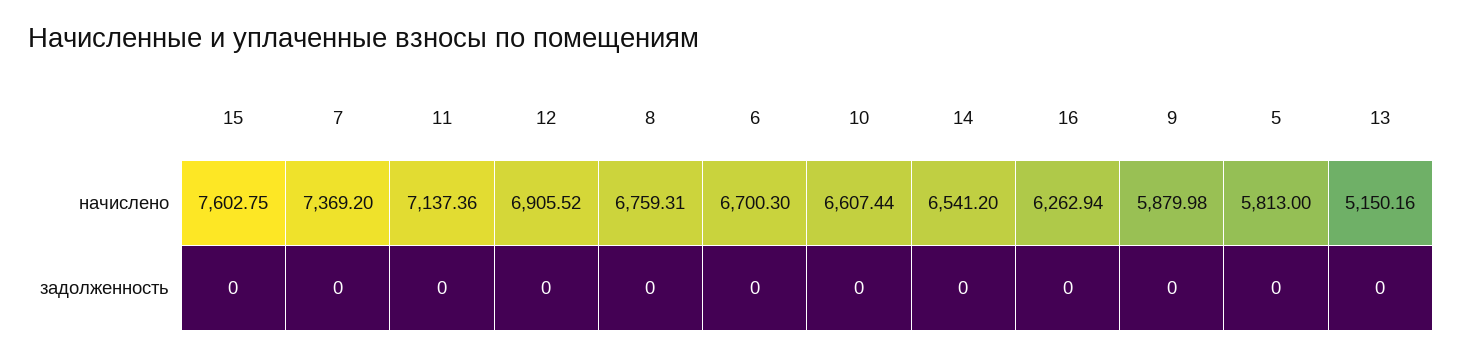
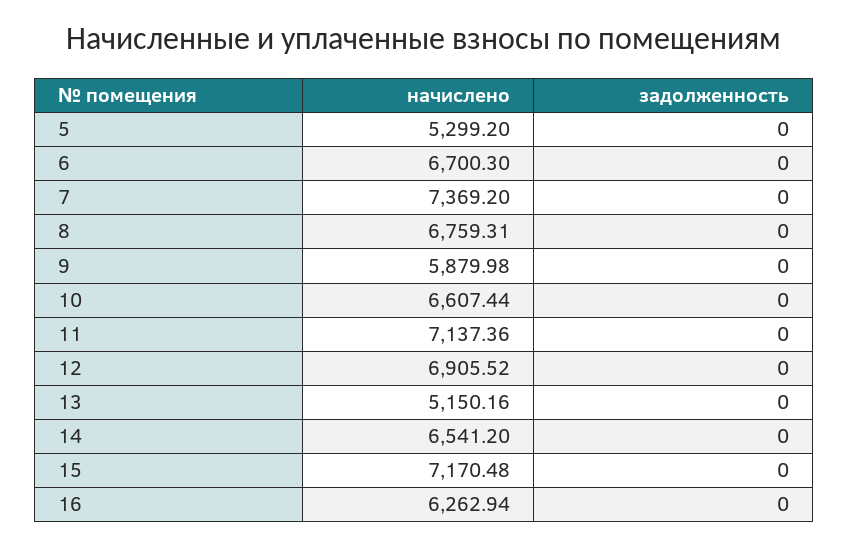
15, начислено: 7602.75 -> 7170.48
5, начислено: 5813 -> 5299.2

